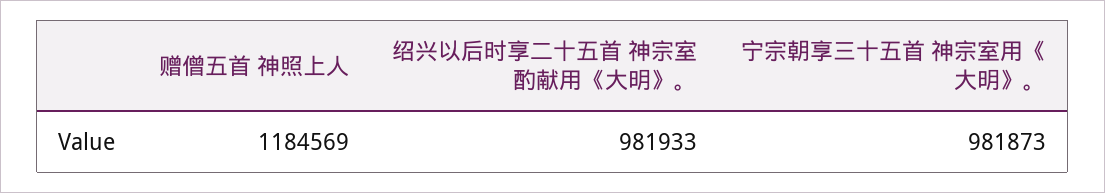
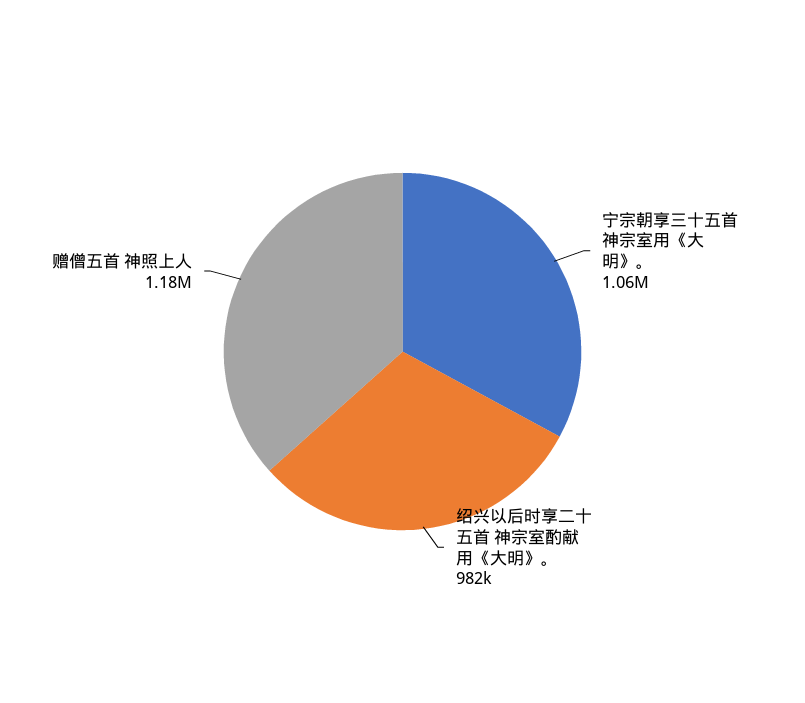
宁宗朝享三十五首 神宗室用《大明》。: 981873 -> 1060000

